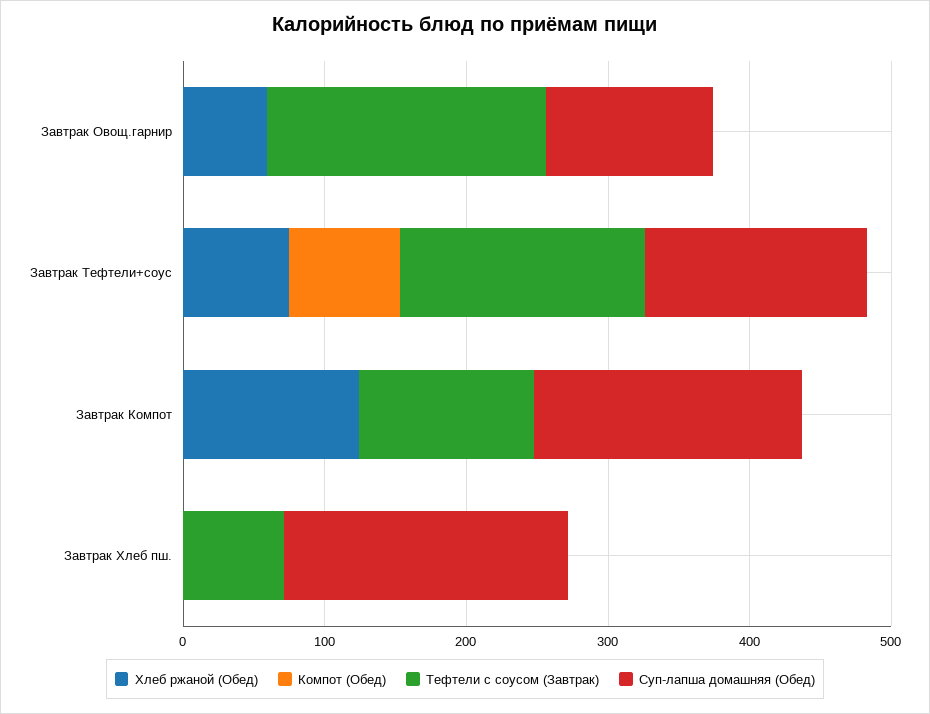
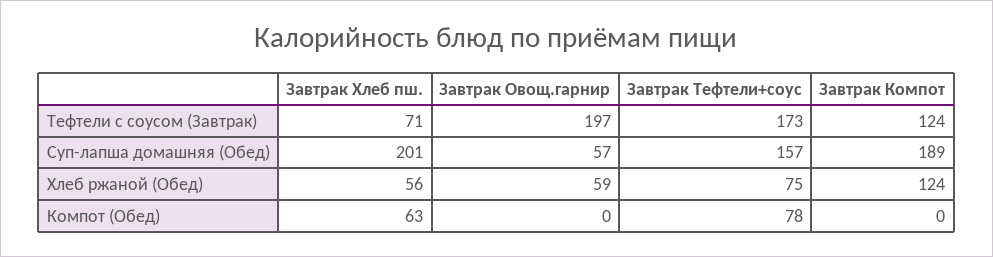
Суп-лапша домашняя (Обед), Завтрак Овощ.гарнир: 120 -> 57
Хлеб ржаной (Обед), Завтрак Хлеб пш.: 0 -> 56
Компот (Обед), Завтрак Хлеб пш.: 0 -> 63

